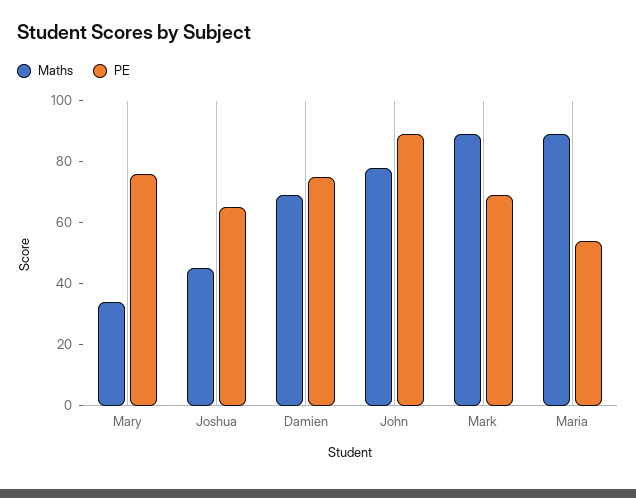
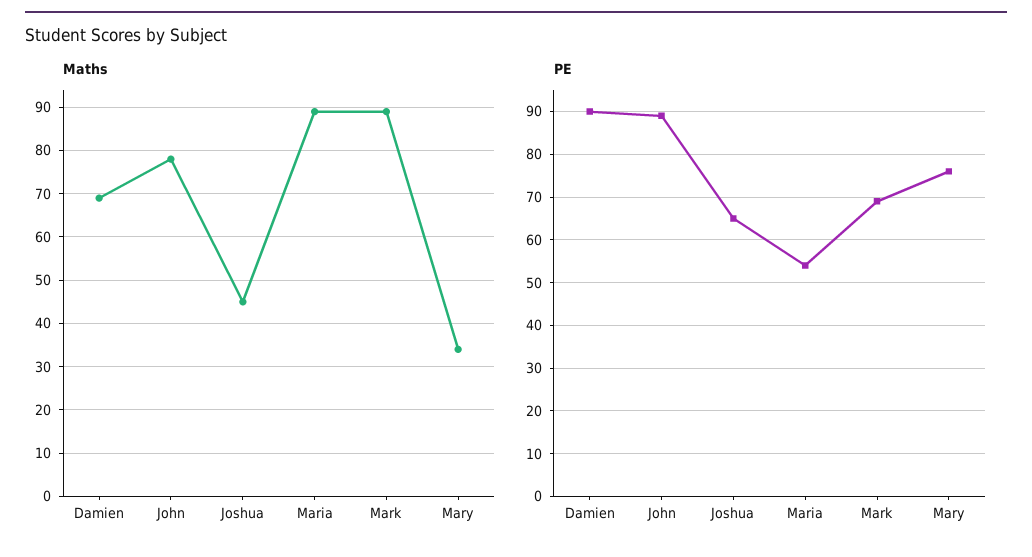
PE, Damien: 75 -> 90

